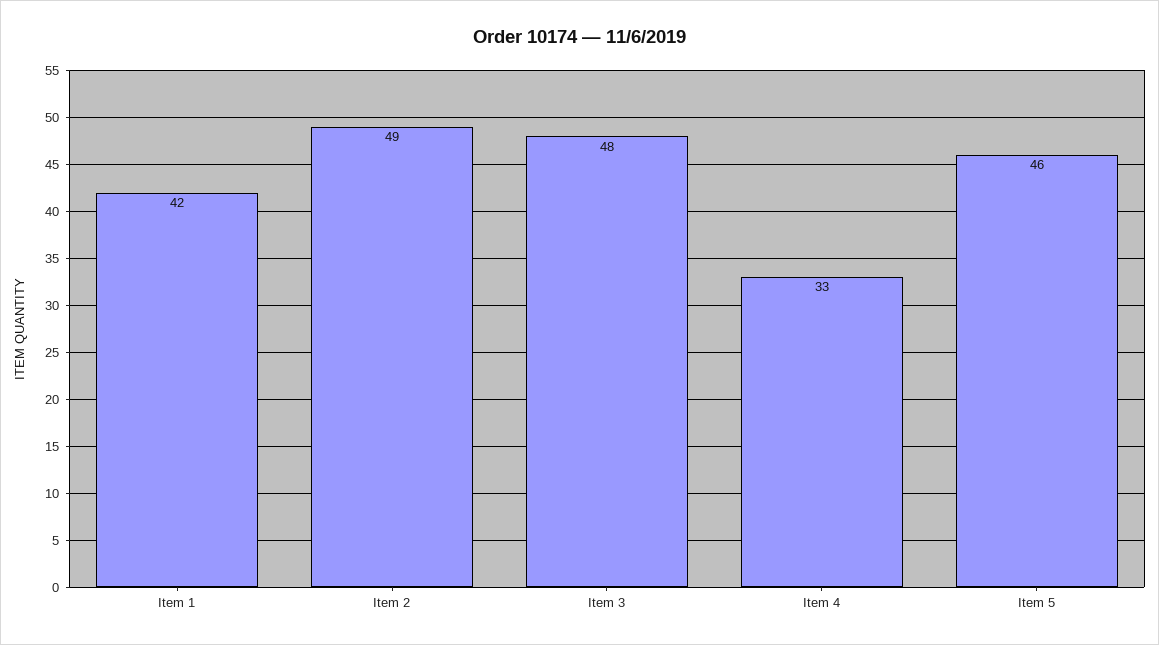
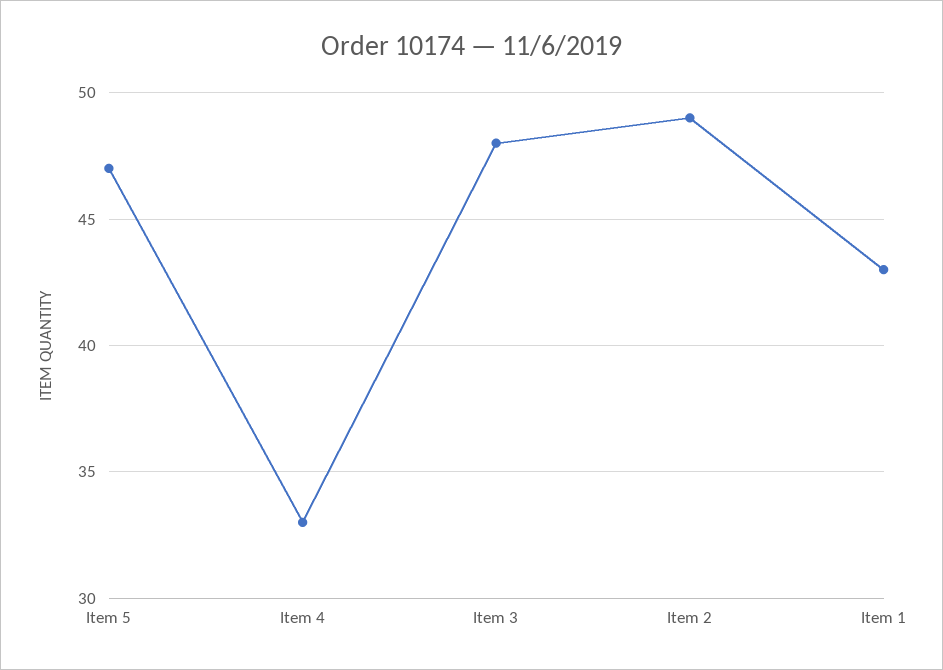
Item 1: 42 -> 43
Item 5: 46 -> 47

